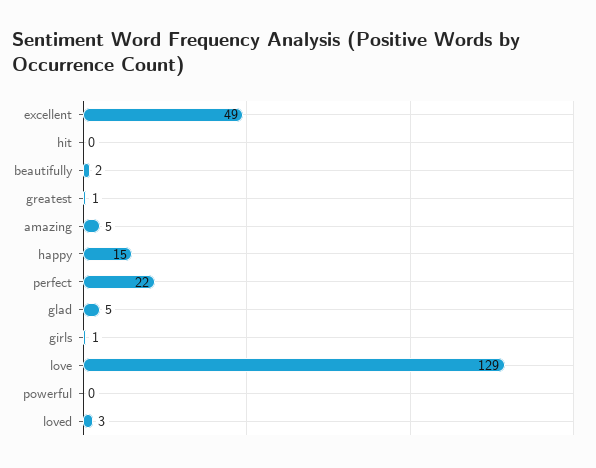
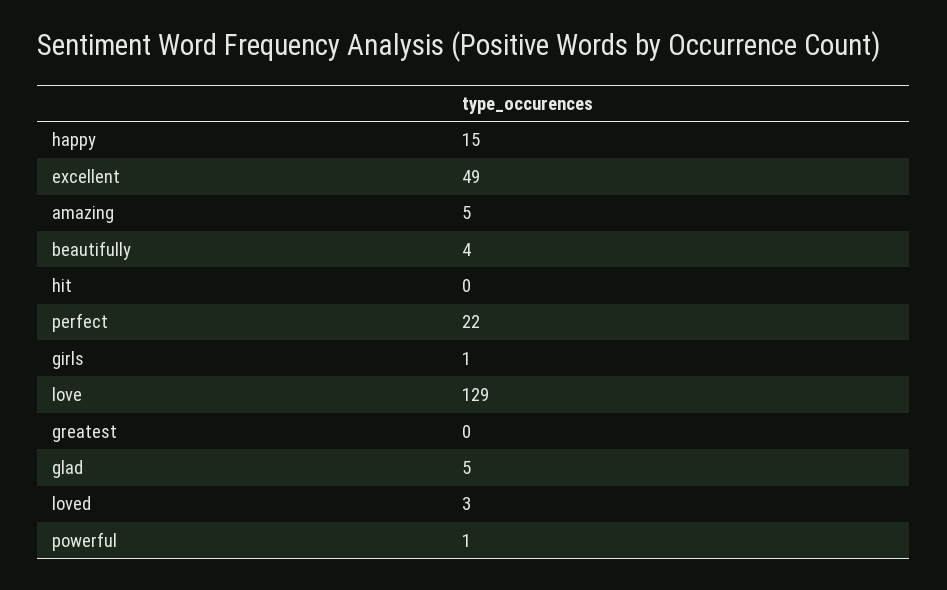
beautifully: 2 -> 4
greatest: 1 -> 0
powerful: 0 -> 1

